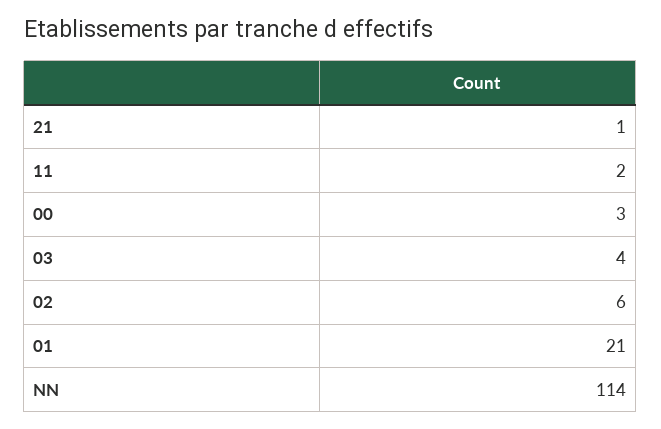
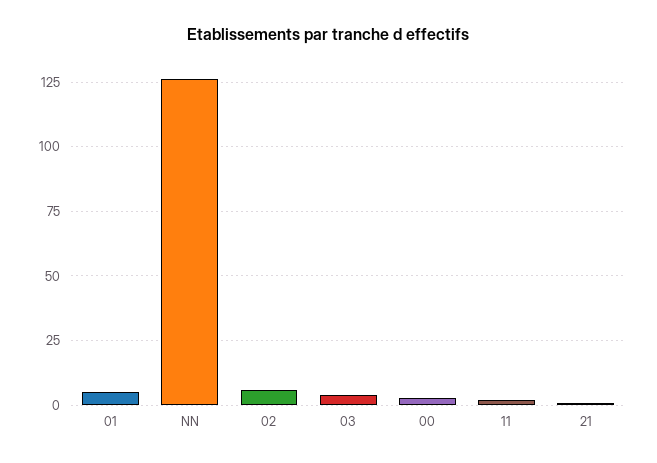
01: 21 -> 5
NN: 114 -> 125

